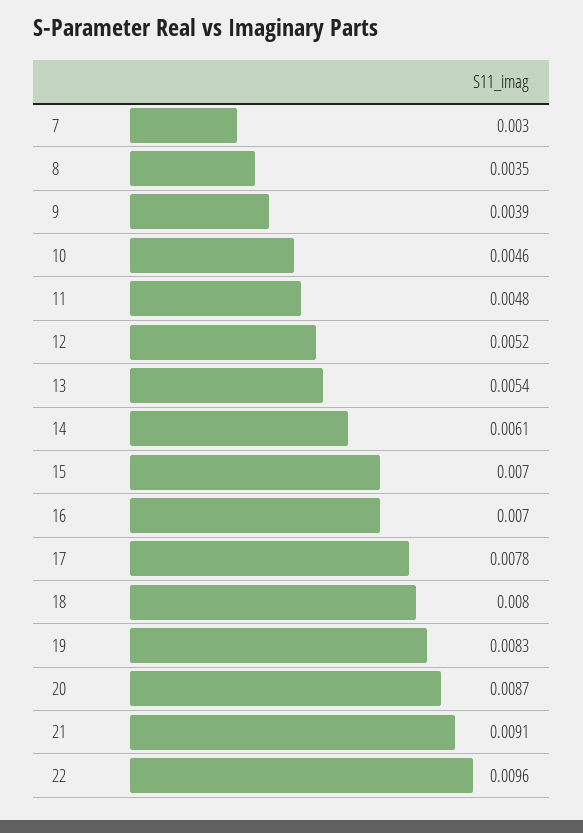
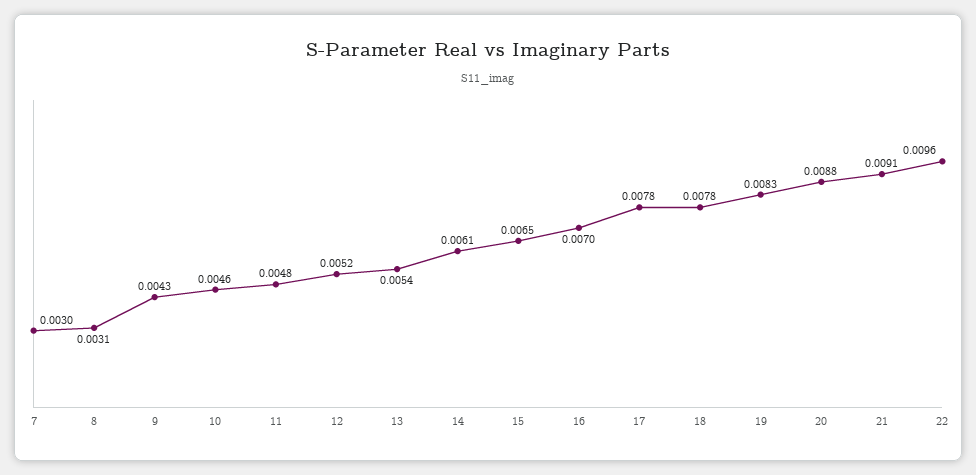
8: 0.0035 -> 0.0031
9: 0.0039 -> 0.0043
15: 0.007 -> 0.0065
18: 0.008 -> 0.0078
20: 0.0087 -> 0.0088

